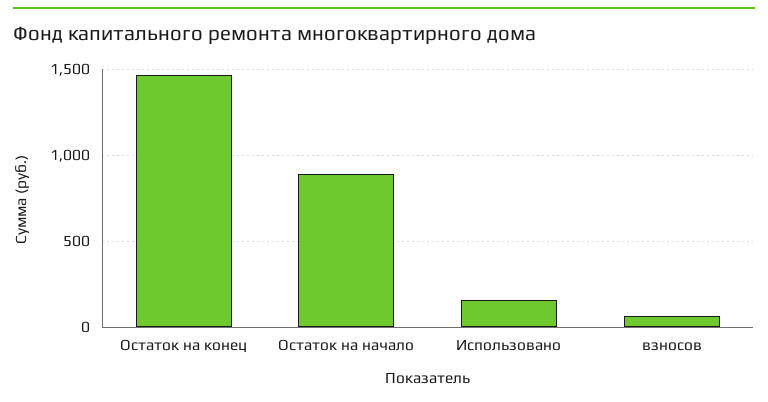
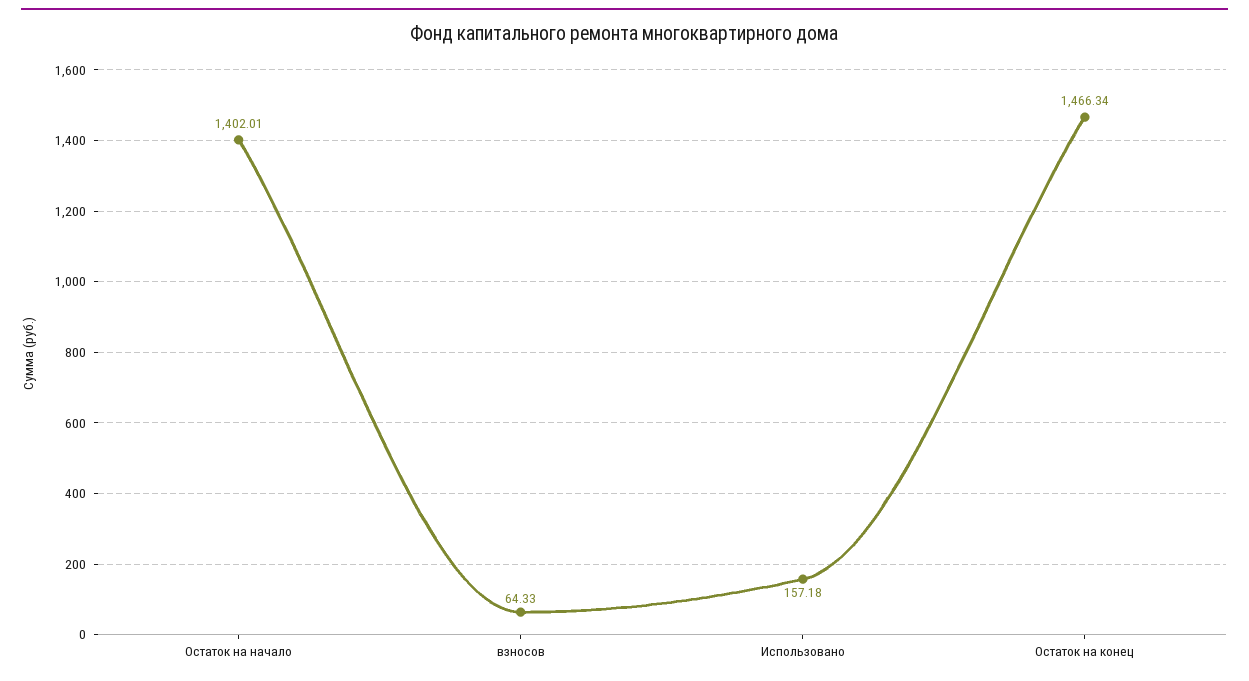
Остаток на начало: 900 -> 1402.01

